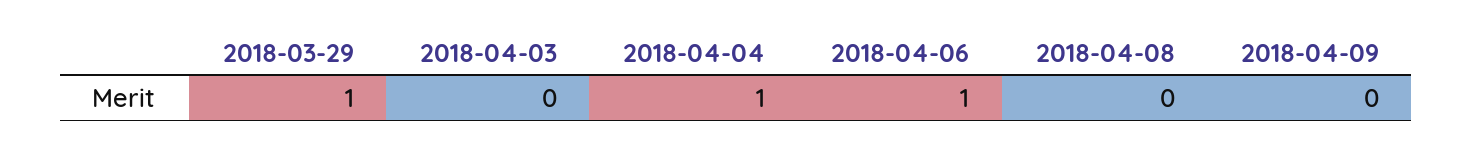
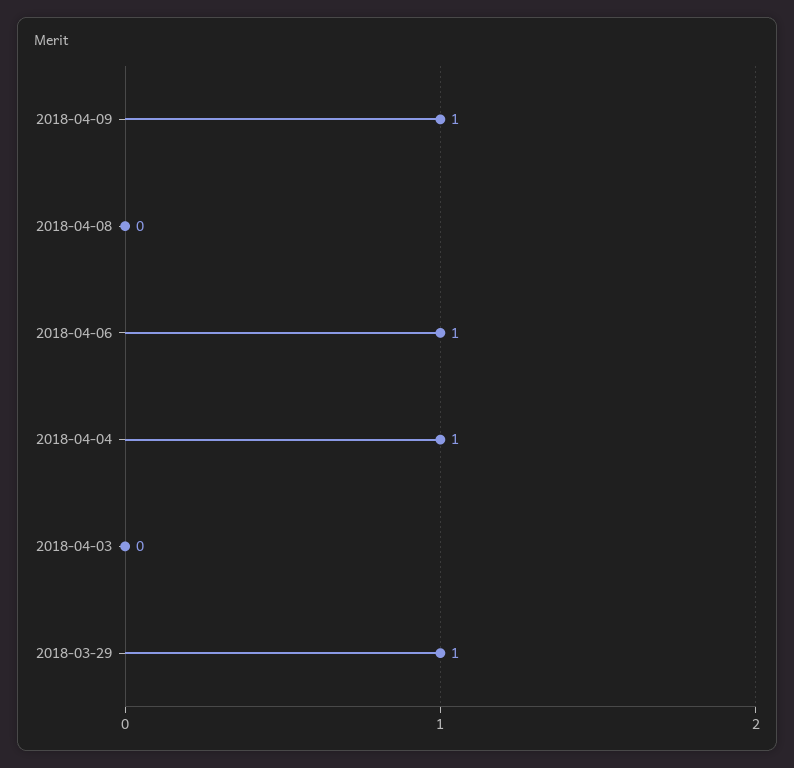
2018-04-09: 0 -> 1

